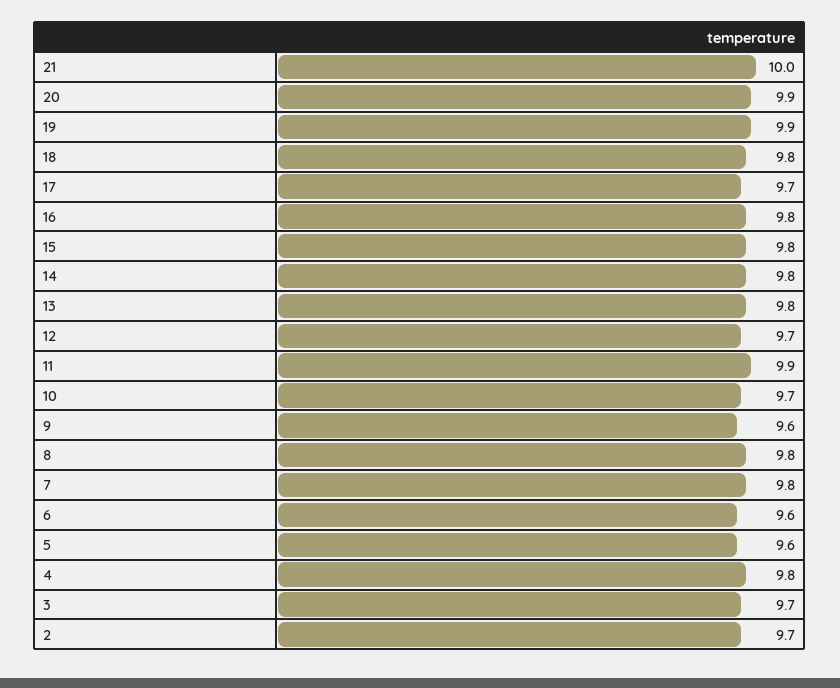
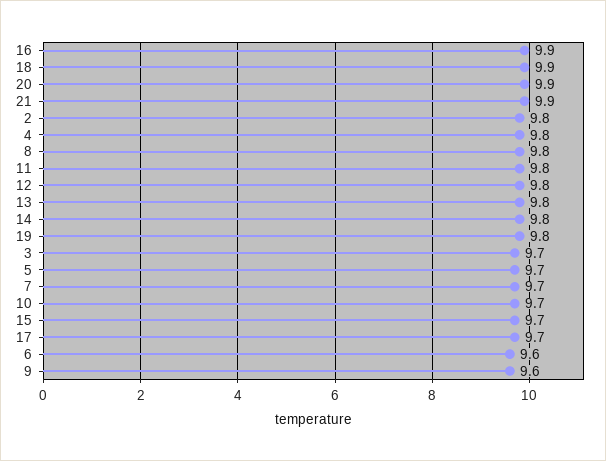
21: 10 -> 9.9
19: 9.9 -> 9.8
18: 9.8 -> 9.9
16: 9.8 -> 9.9
15: 9.8 -> 9.7
12: 9.7 -> 9.8
11: 9.9 -> 9.8
7: 9.8 -> 9.7
5: 9.6 -> 9.7
2: 9.7 -> 9.8

